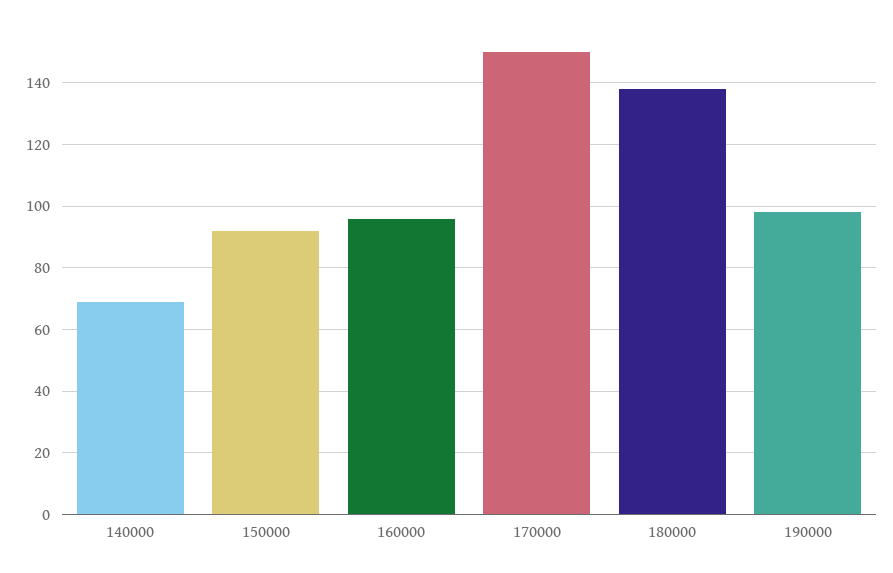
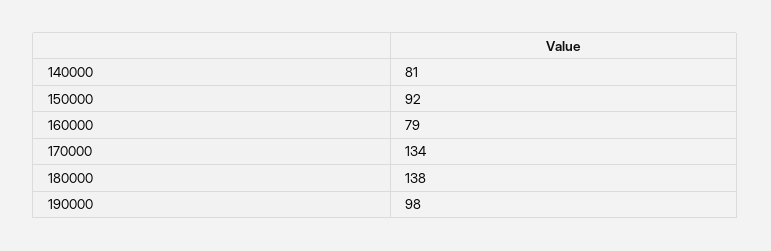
140000: 70 -> 81
160000: 95 -> 79
170000: 150 -> 134

